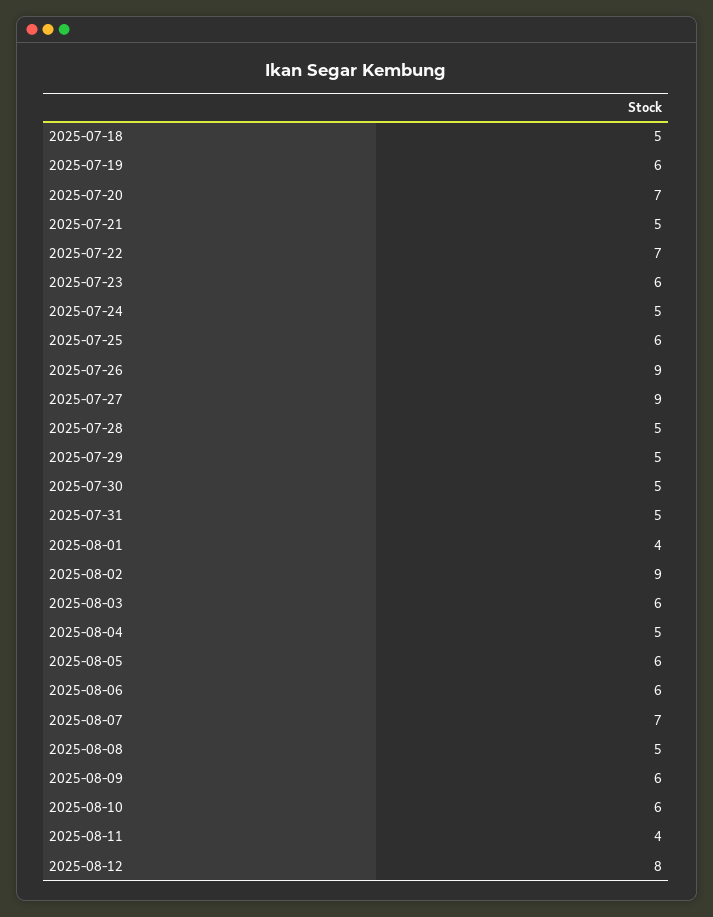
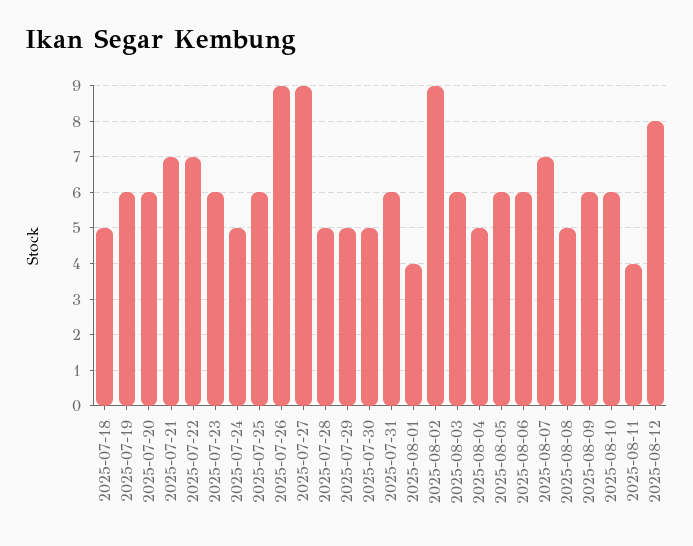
2025-07-20: 7 -> 6
2025-07-21: 5 -> 7
2025-07-31: 5 -> 6

